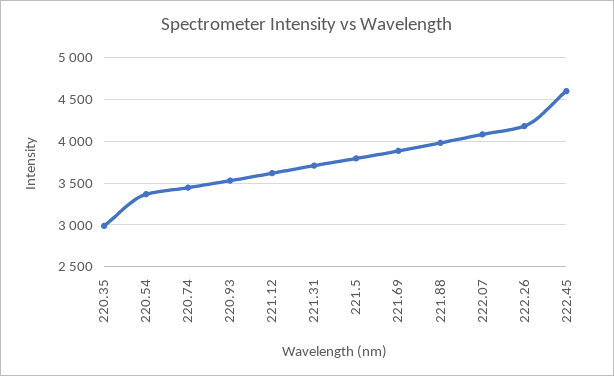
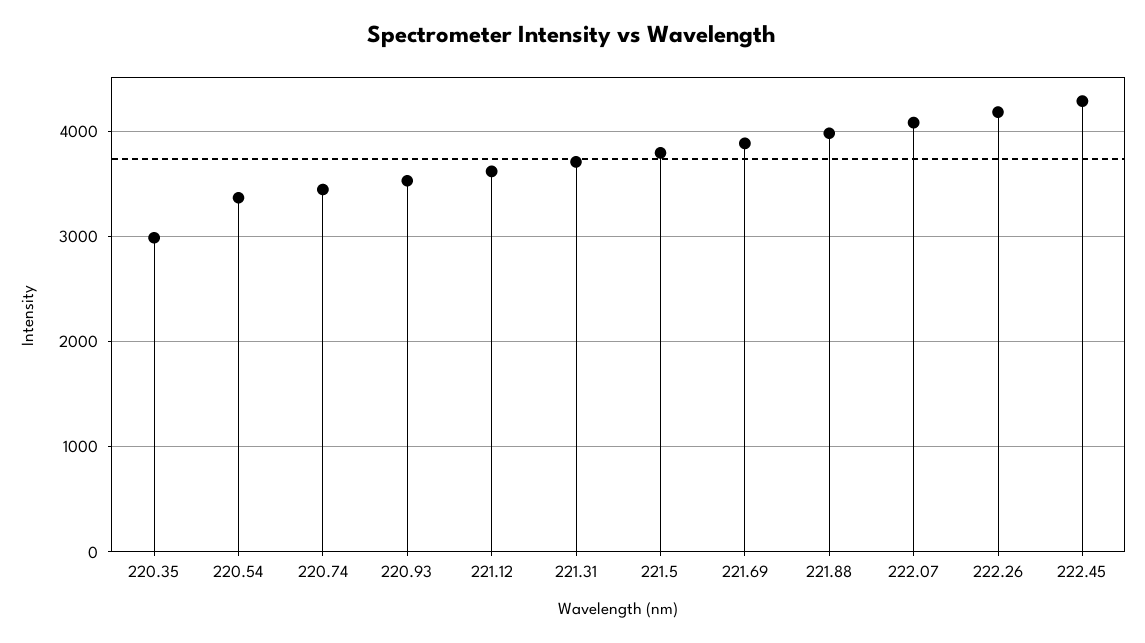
222.45: 4600 -> 4300

